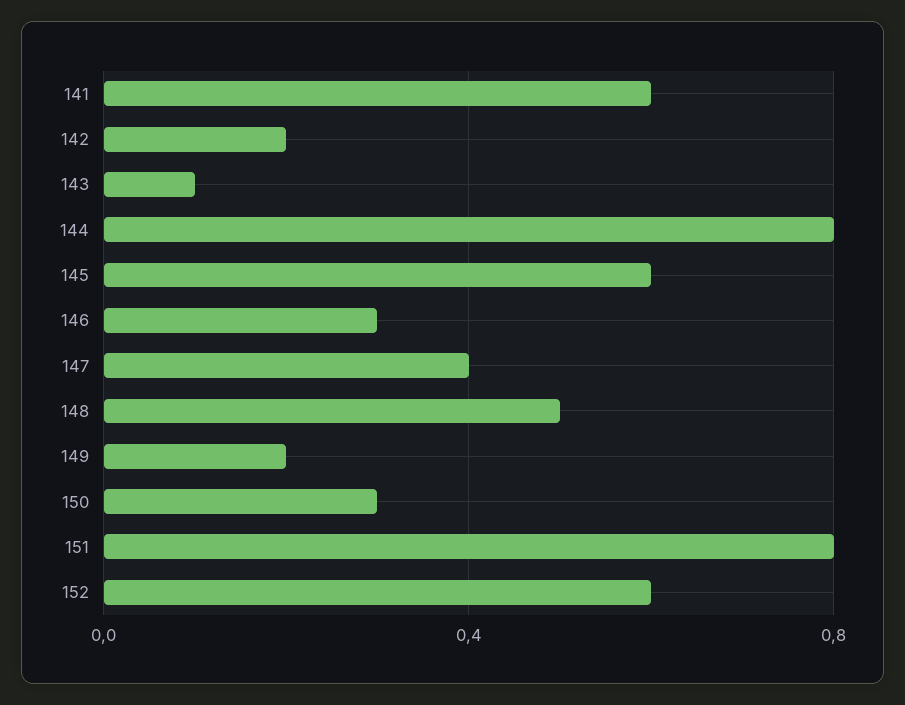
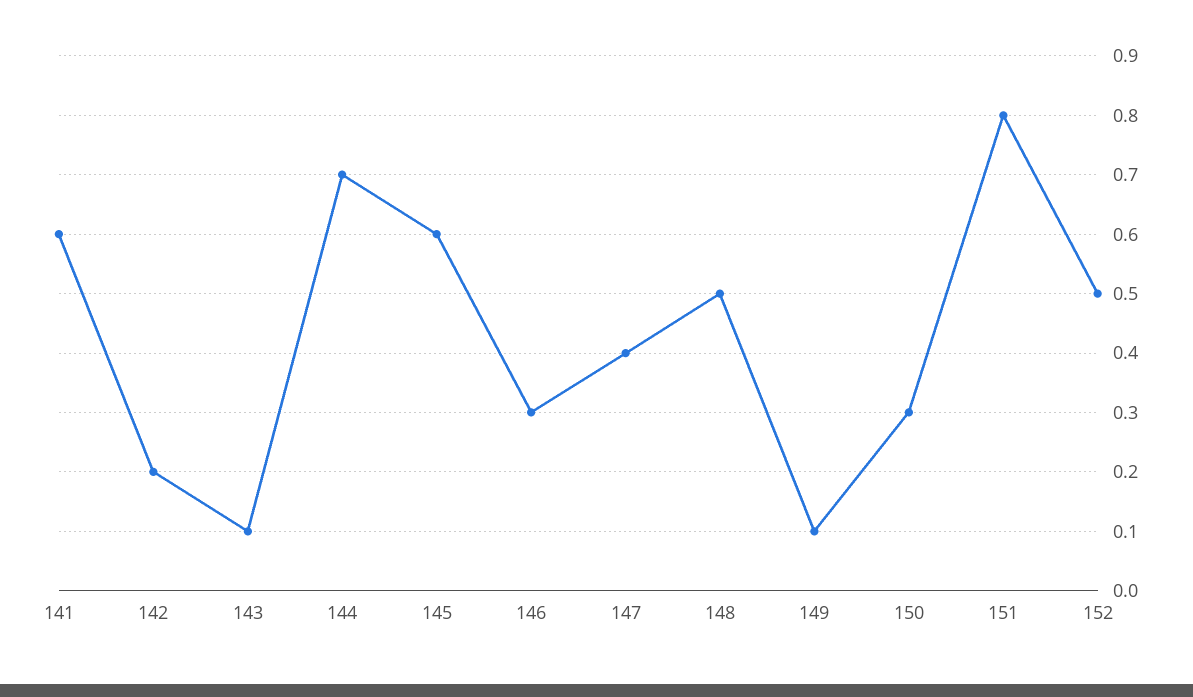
144: 0.8 -> 0.7
149: 0.2 -> 0.1
152: 0.6 -> 0.5

